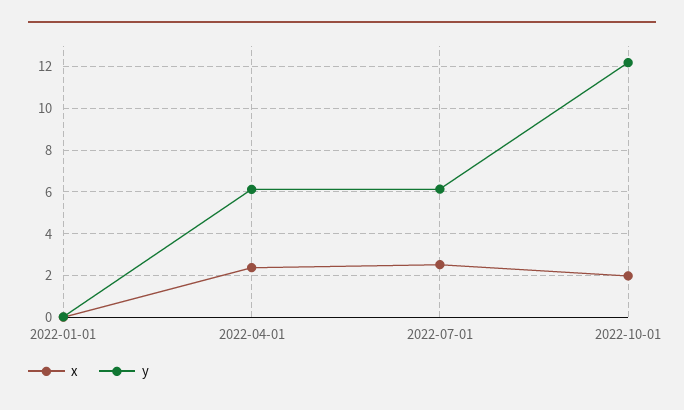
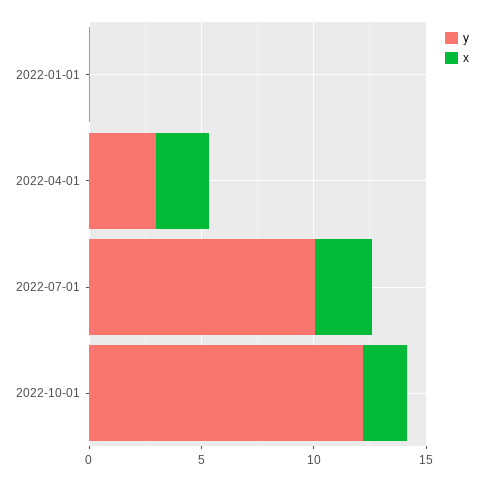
y, 2022-04-01: 6 -> 3
y, 2022-07-01: 6 -> 10

